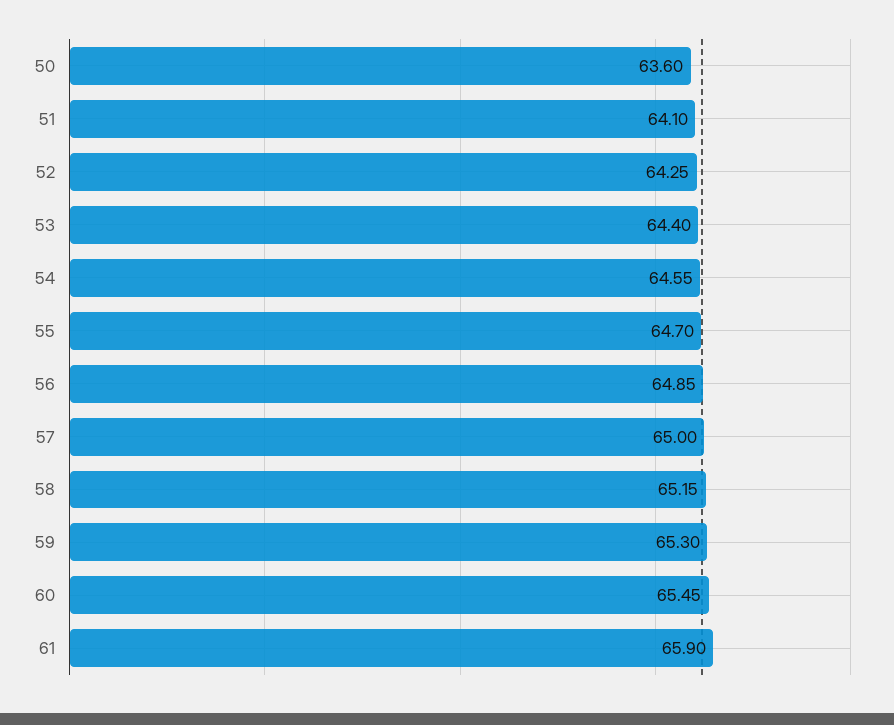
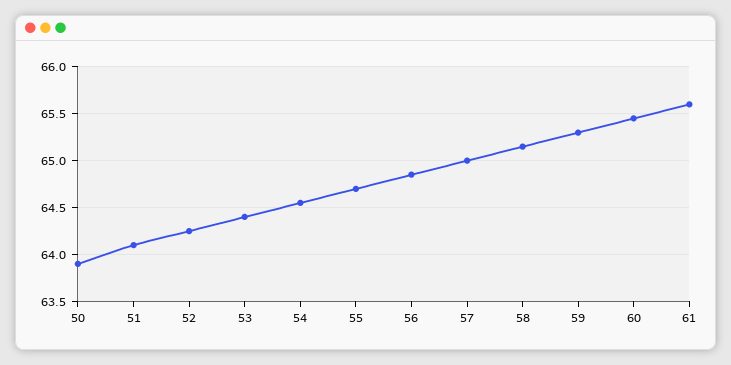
50: 63.6 -> 63.9
61: 65.9 -> 65.6

